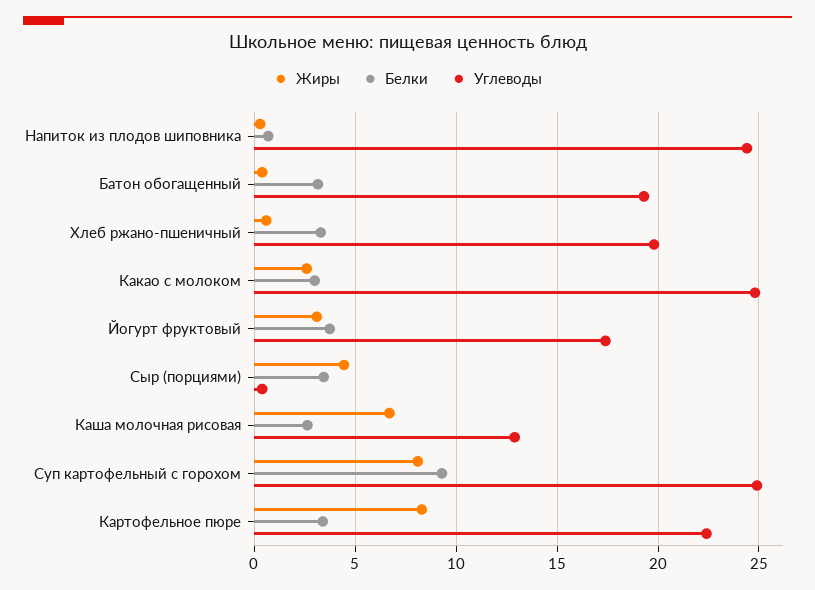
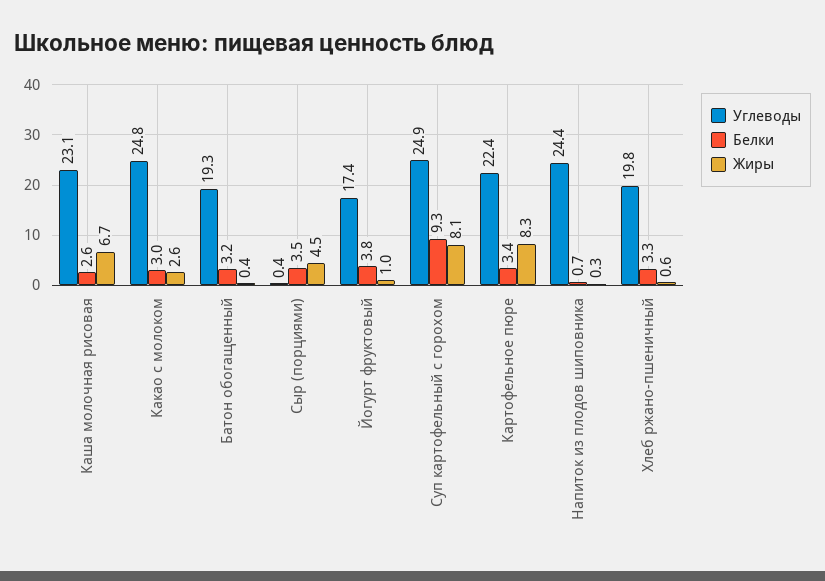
Жиры, Йогурт фруктовый: 3 -> 1
Углеводы, Каша молочная рисовая: 13 -> 23.1

